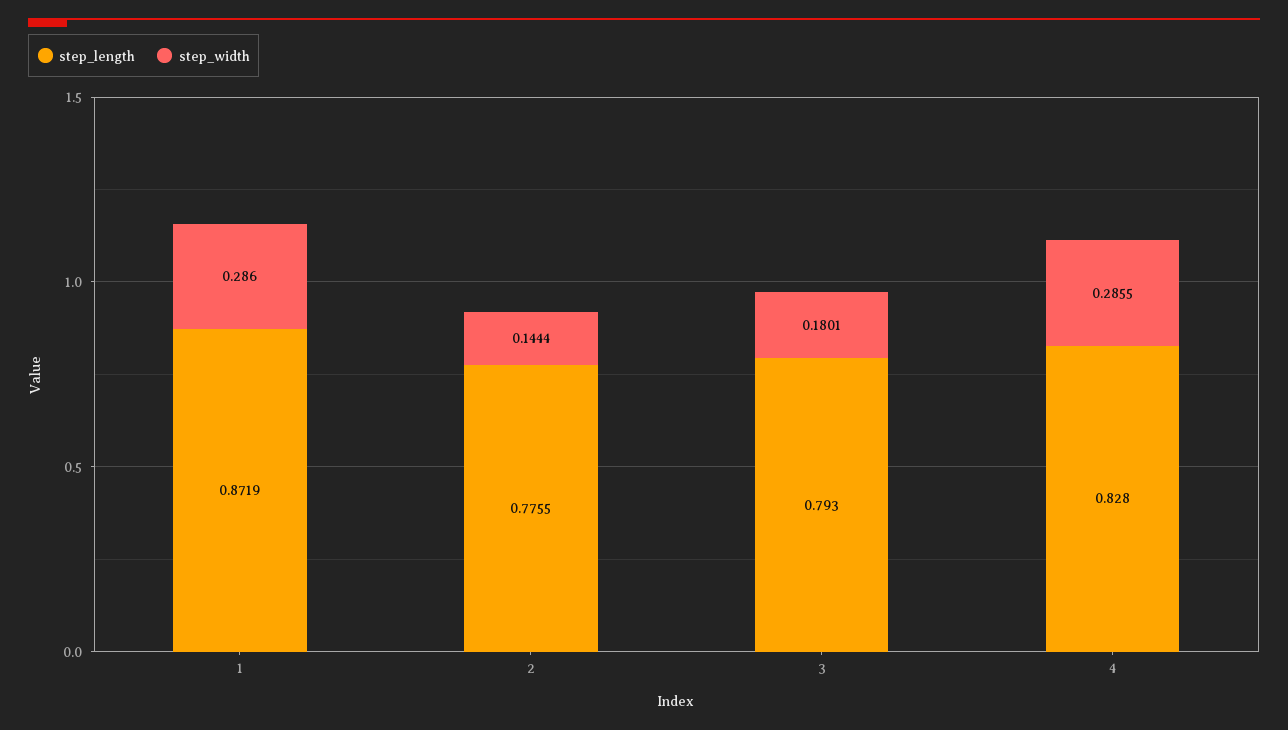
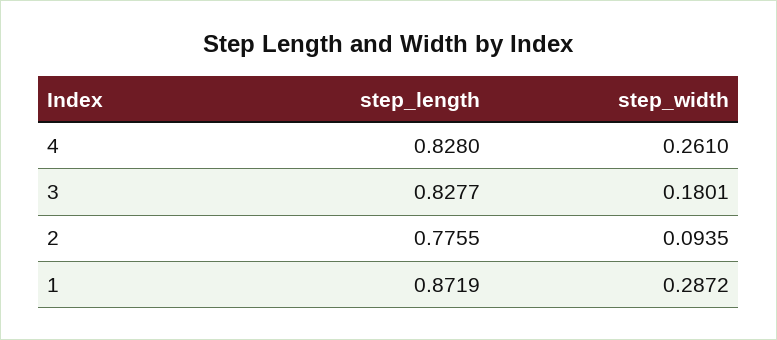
step_width, 1: 0.286 -> 0.2872
step_width, 2: 0.1444 -> 0.0935
step_length, 3: 0.793 -> 0.8277
step_width, 4: 0.2855 -> 0.261

